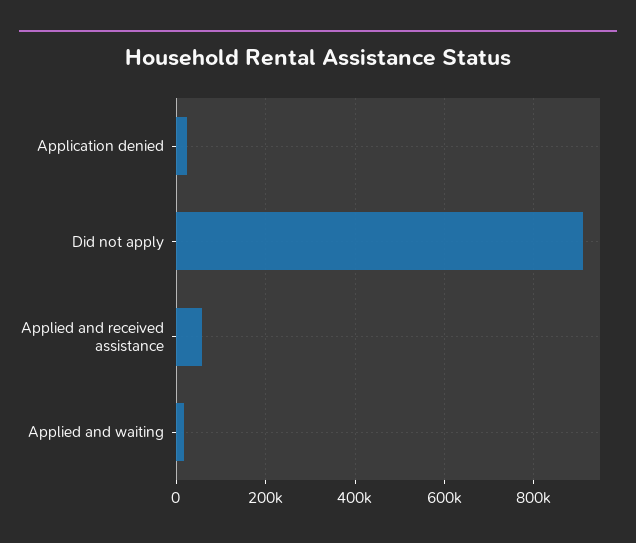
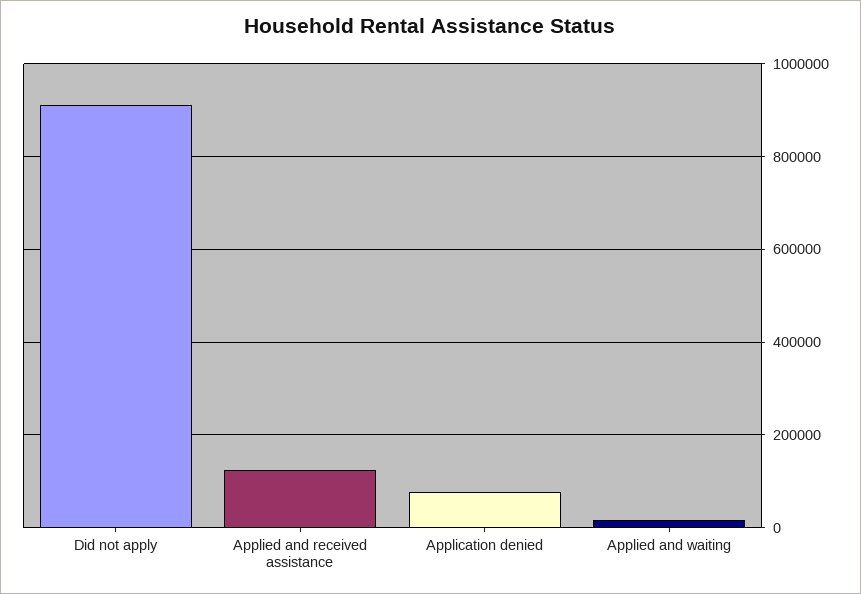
Application denied: 20000 -> 80000
Applied and received assistance: 60000 -> 120000

